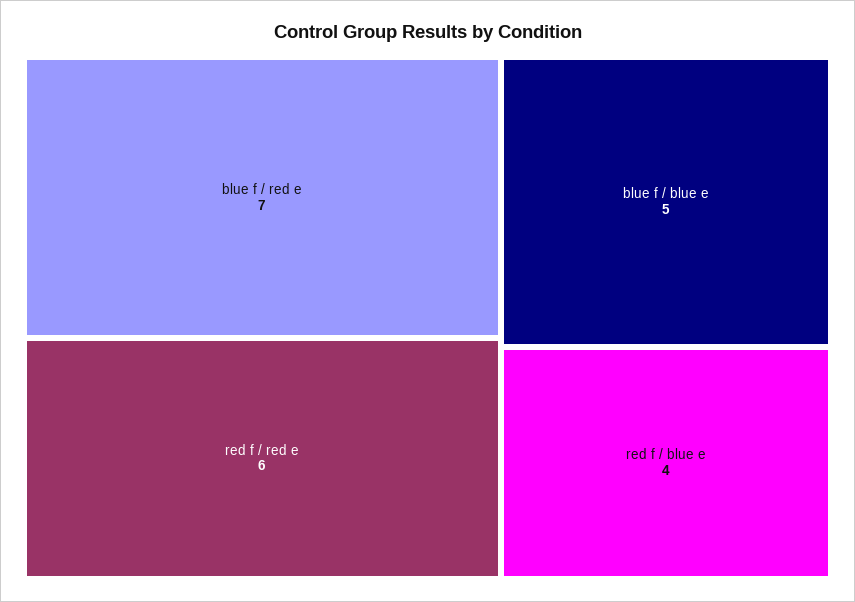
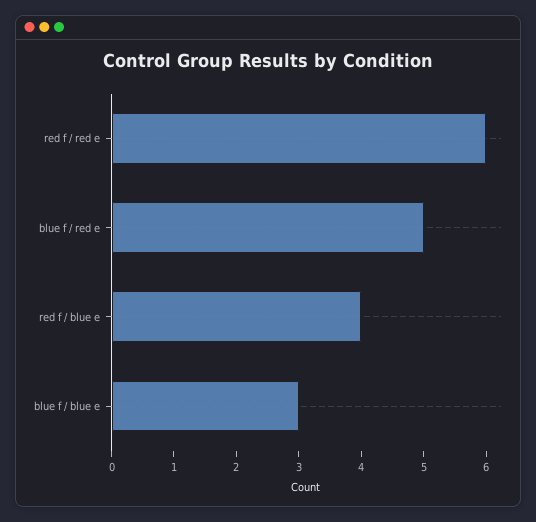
blue f / red e: 7 -> 5
blue f / blue e: 5 -> 3

